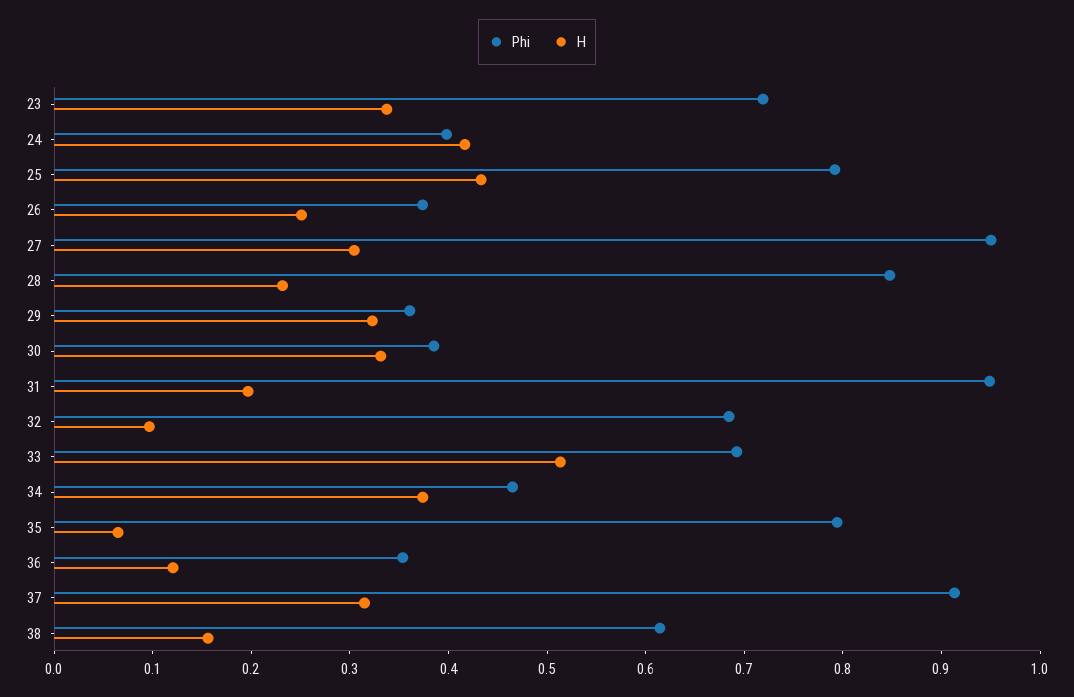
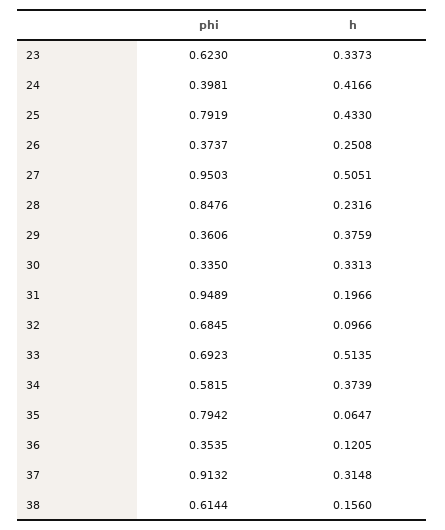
Phi, 23: 0.72 -> 0.623
H, 27: 0.3 -> 0.5051
H, 29: 0.32 -> 0.3759
Phi, 30: 0.38 -> 0.335
Phi, 34: 0.46 -> 0.5815

